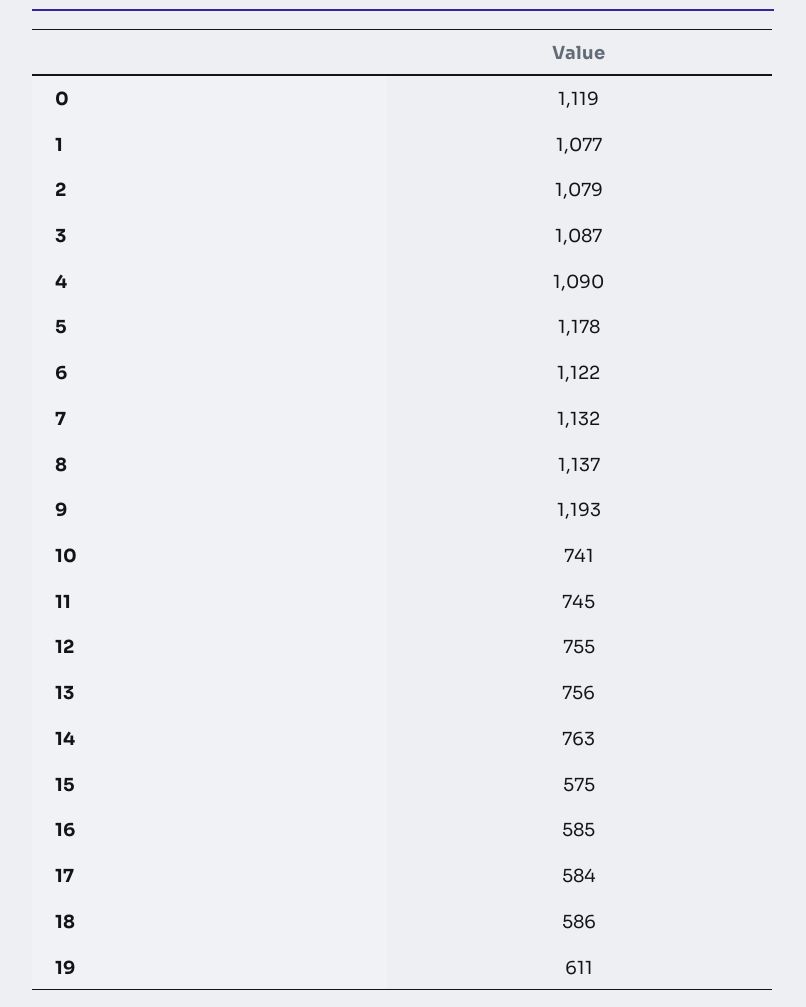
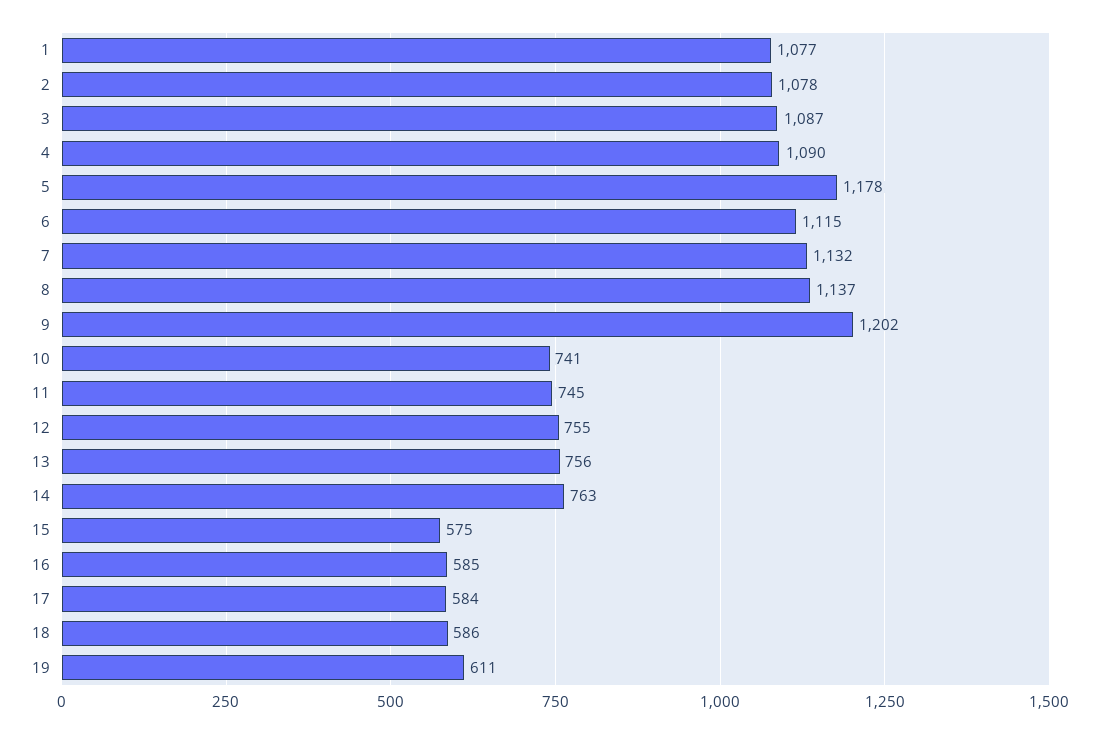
0: 1119 -> none
2: 1079 -> 1078
6: 1122 -> 1115
9: 1193 -> 1202

